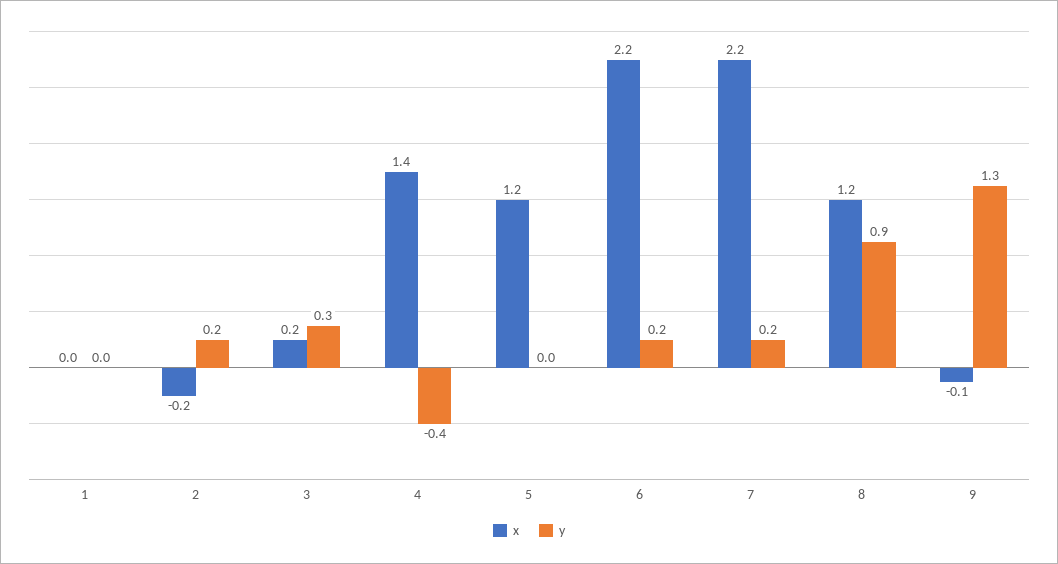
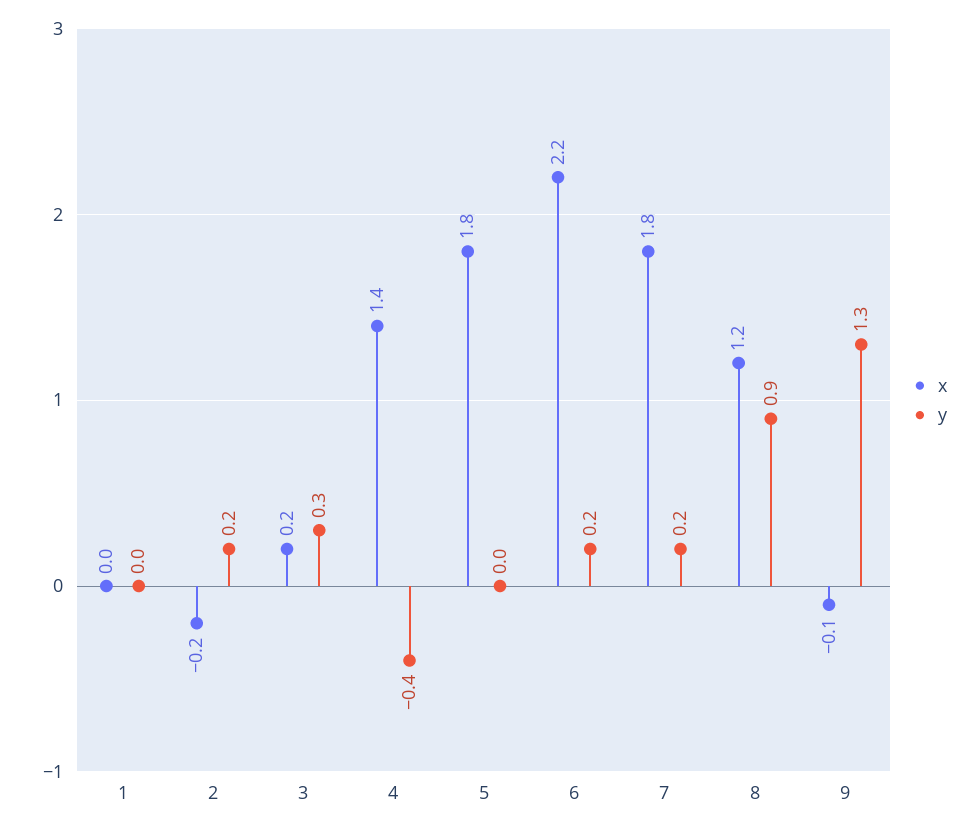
x, 5: 1.2 -> 1.8
x, 7: 2.2 -> 1.8

